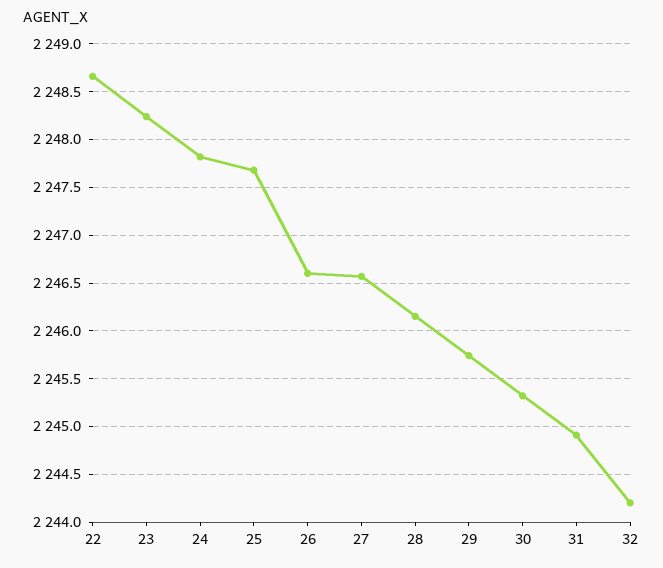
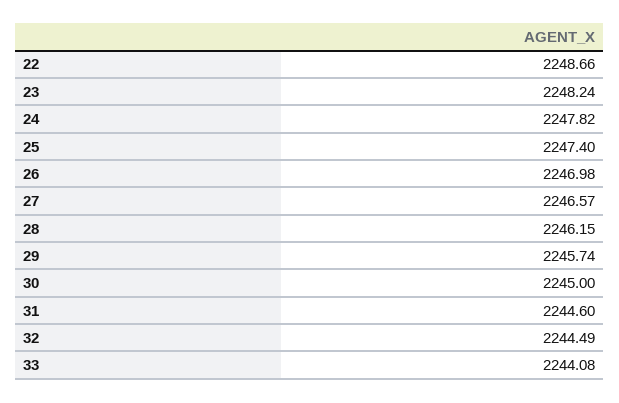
25: 2247.7 -> 2247.4
26: 2246.6 -> 2246.98
30: 2245.3 -> 2245
31: 2244.9 -> 2244.6
32: 2244.2 -> 2244.49
33: none -> 2244.08

